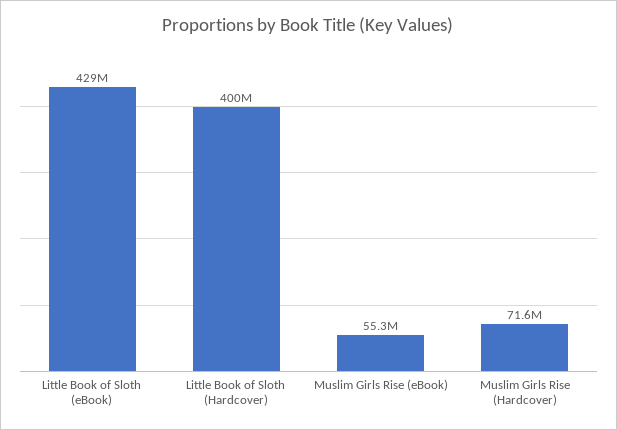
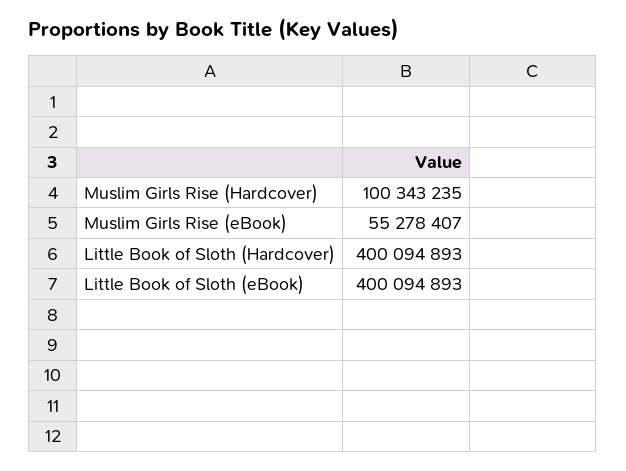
Little Book of Sloth (eBook): 429000000 -> 400094893
Muslim Girls Rise (Hardcover): 71600000 -> 100343235

